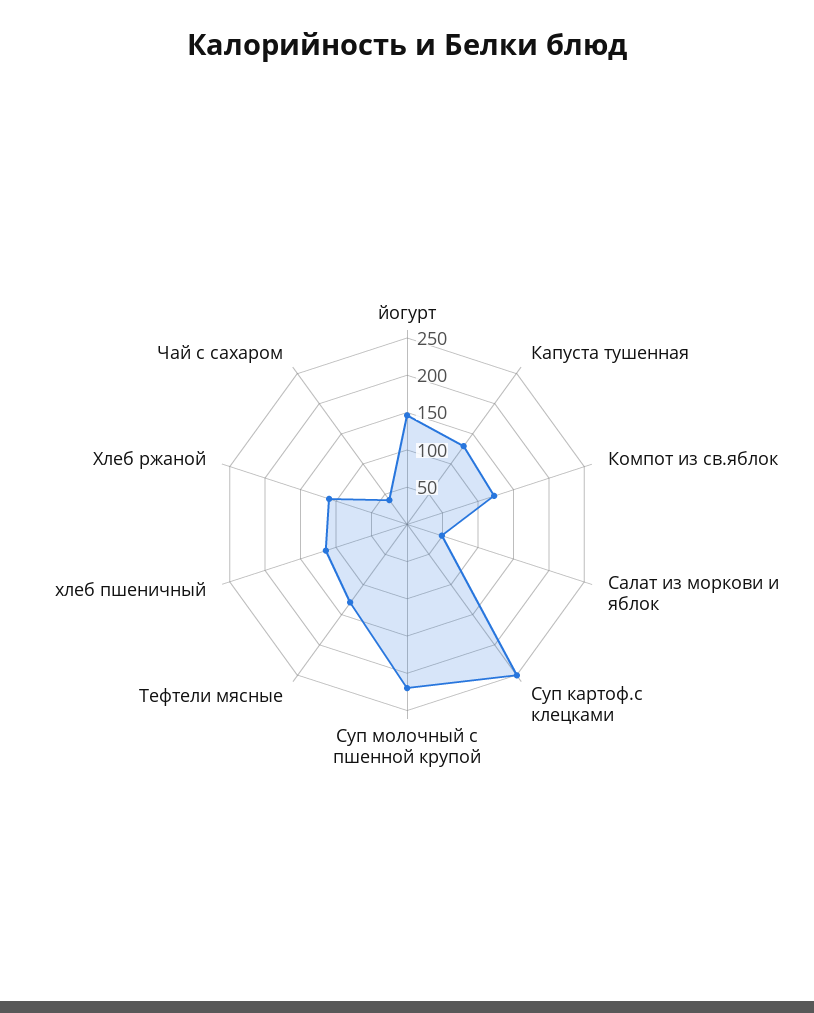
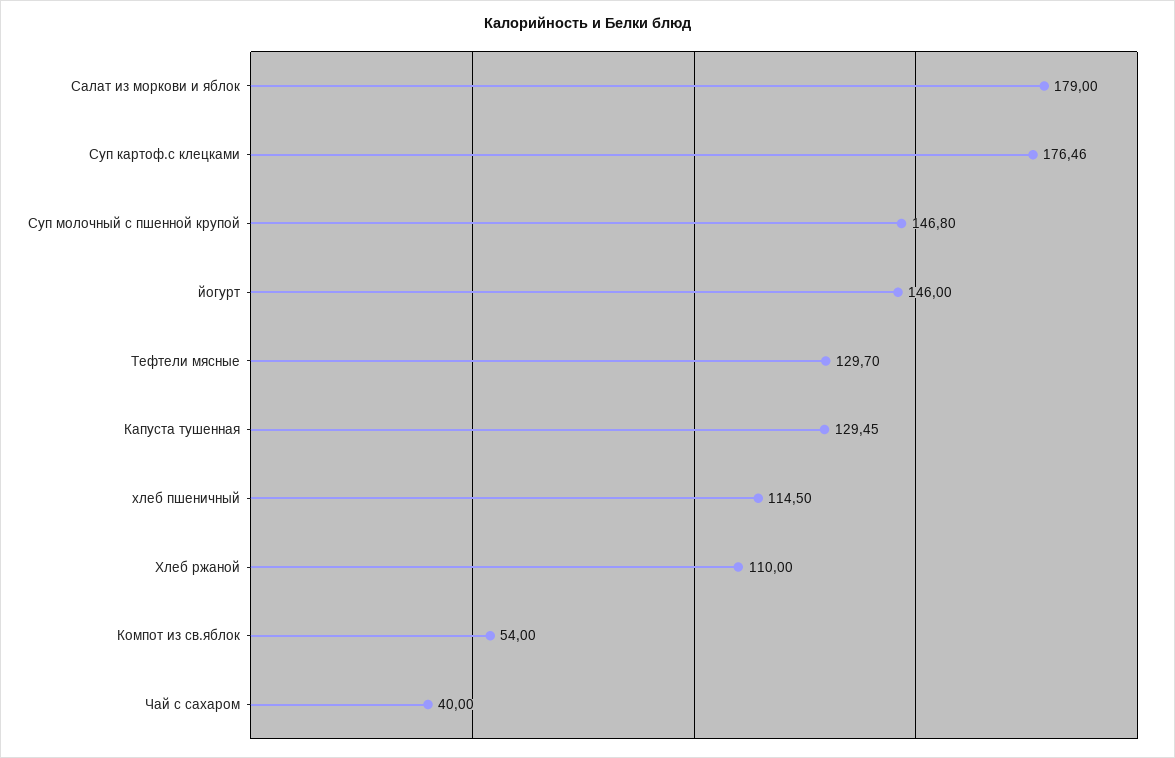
Компот из св.яблок: 125 -> 54
Салат из моркови и яблок: 50 -> 179
Суп картоф.с клецками: 250 -> 176.46
Суп молочный с пшенной крупой: 225 -> 146.8

